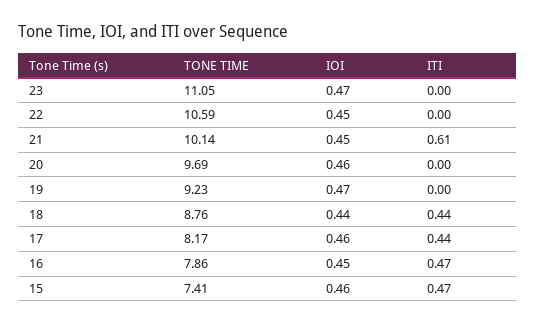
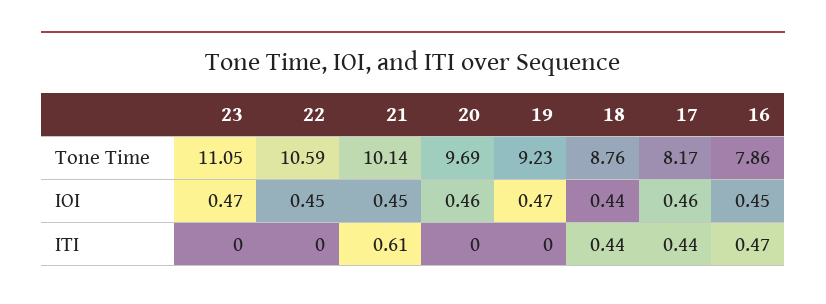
TONE TIME, 15: 7.41 -> none
IOI, 15: 0.46 -> none
ITI, 15: 0.47 -> none

